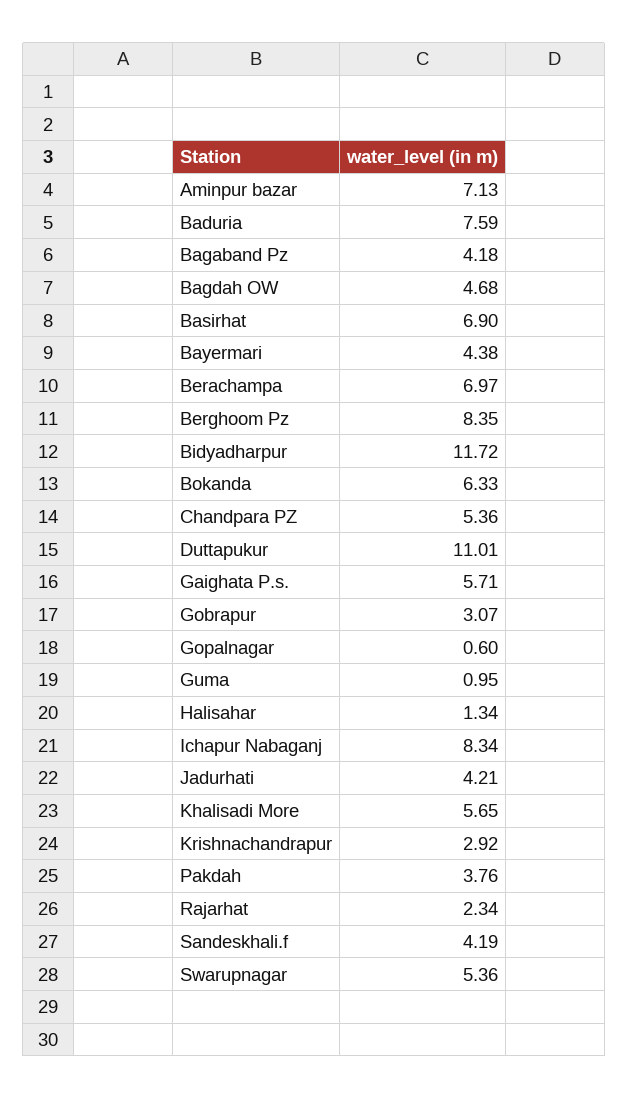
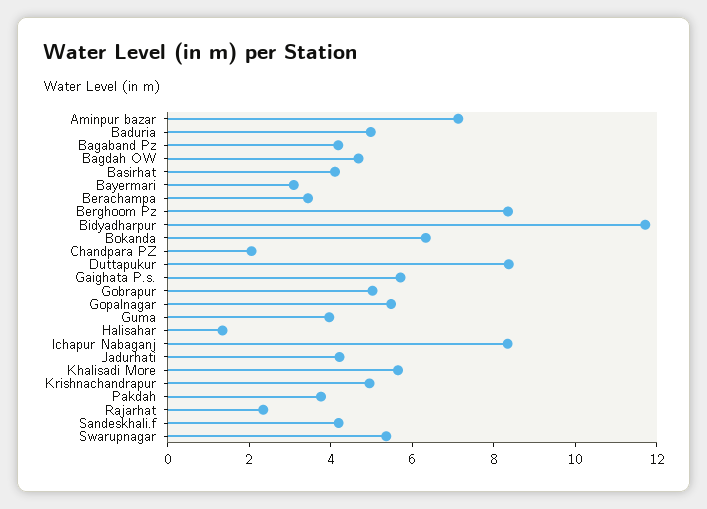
Baduria: 7.59 -> 5
Basirhat: 6.9 -> 4
Bayermari: 4.38 -> 3
Berachampa: 6.97 -> 3.5
Chandpara PZ: 5.36 -> 2
Duttapukur: 11.01 -> 8.5
Gobrapur: 3.07 -> 5
Gopalnagar: 0.6 -> 5.5
Guma: 0.95 -> 4
Krishnachandrapur: 2.92 -> 5

